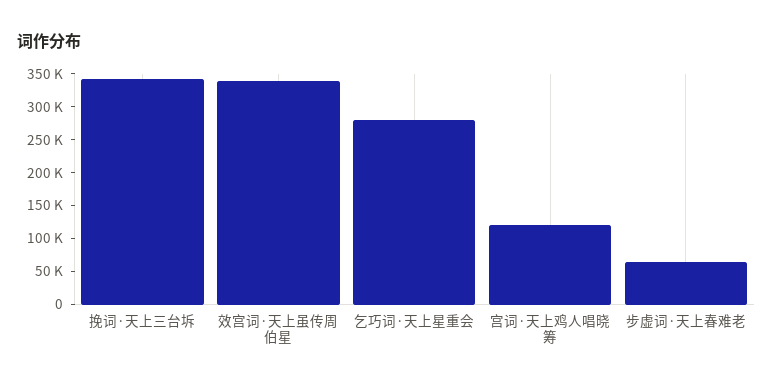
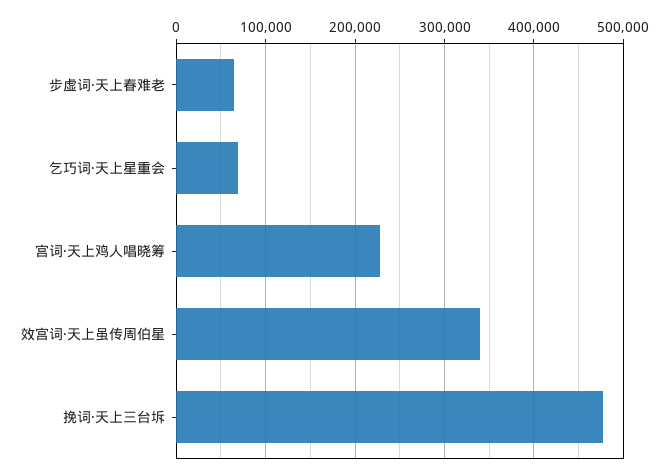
挽词·天上三台坼: 350000 -> 480000
乞巧词·天上星重会: 275000 -> 70000
宫词·天上鸡人唱晓筹: 125000 -> 230000

